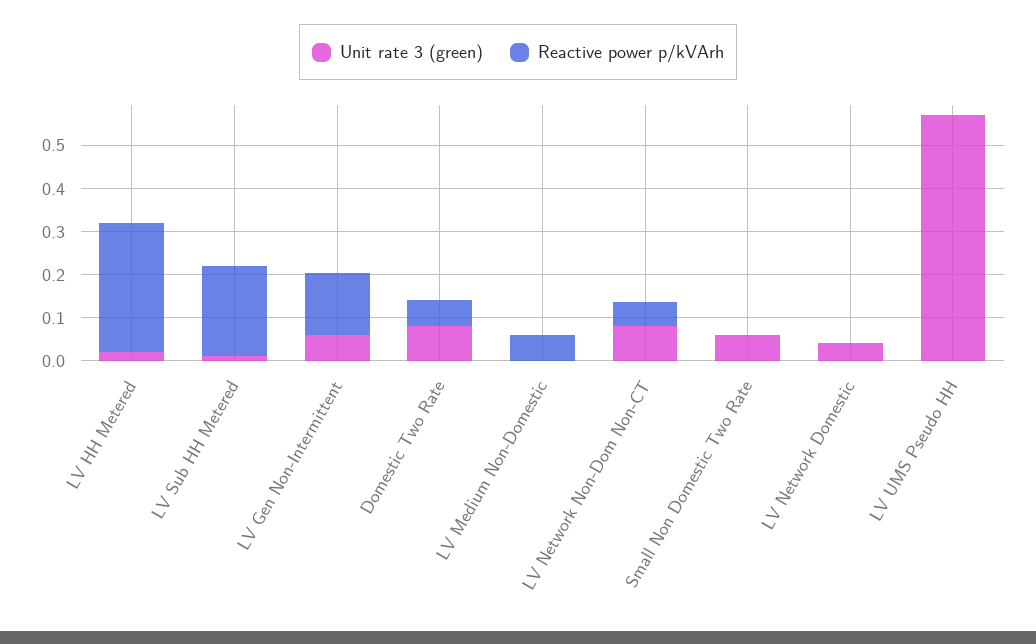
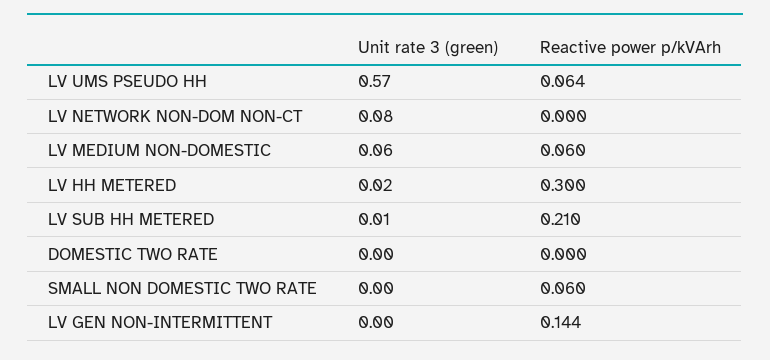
Unit rate 3 (green), LV Gen Non-Intermittent: 0.06 -> 0
Unit rate 3 (green), Domestic Two Rate: 0.08 -> 0
Reactive power p/kVArh, Domestic Two Rate: 0.06 -> 0
Unit rate 3 (green), LV Medium Non-Domestic: 0 -> 0.06
Reactive power p/kVArh, LV Network Non-Dom Non-CT: 0.06 -> 0
Unit rate 3 (green), Small Non Domestic Two Rate: 0.06 -> 0
Reactive power p/kVArh, Small Non Domestic Two Rate: 0 -> 0.06
Unit rate 3 (green), LV Network Domestic: 0.04 -> none
Reactive power p/kVArh, LV Network Domestic: 0 -> none
Reactive power p/kVArh, LV UMS Pseudo HH: 0 -> 0.064

